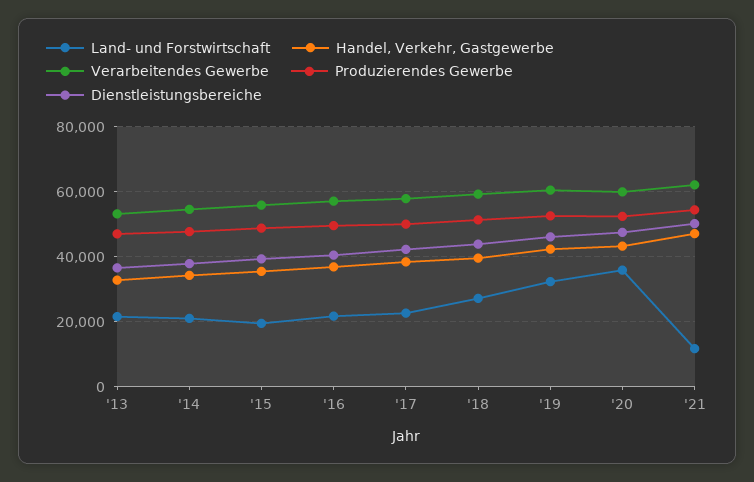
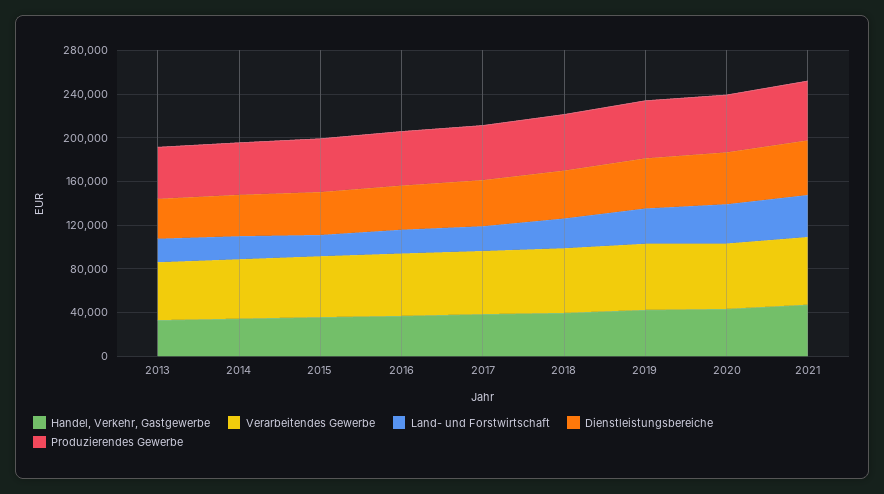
Land- und Forstwirtschaft, '21: 12000 -> 40000

